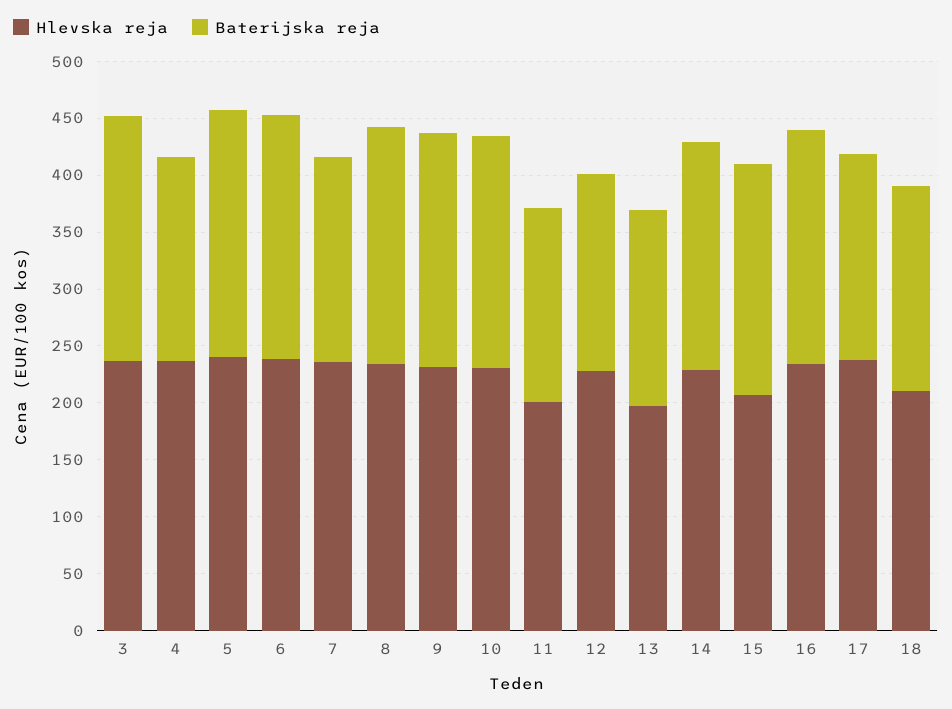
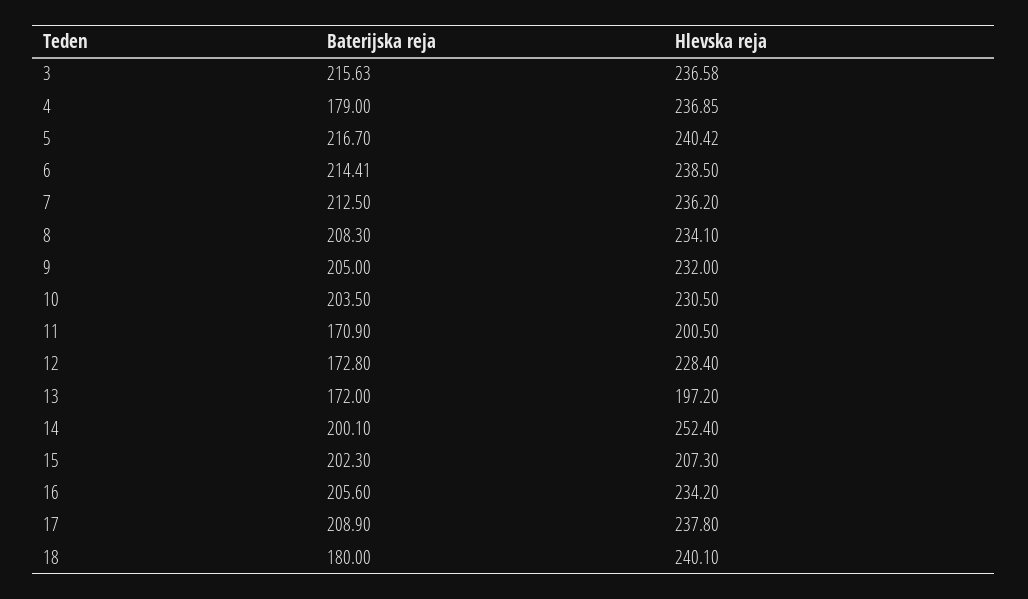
Baterijska reja, 7: 180 -> 212.5
Hlevska reja, 14: 230 -> 252.4
Baterijska reja, 17: 180 -> 208.9
Hlevska reja, 18: 210 -> 240.1

